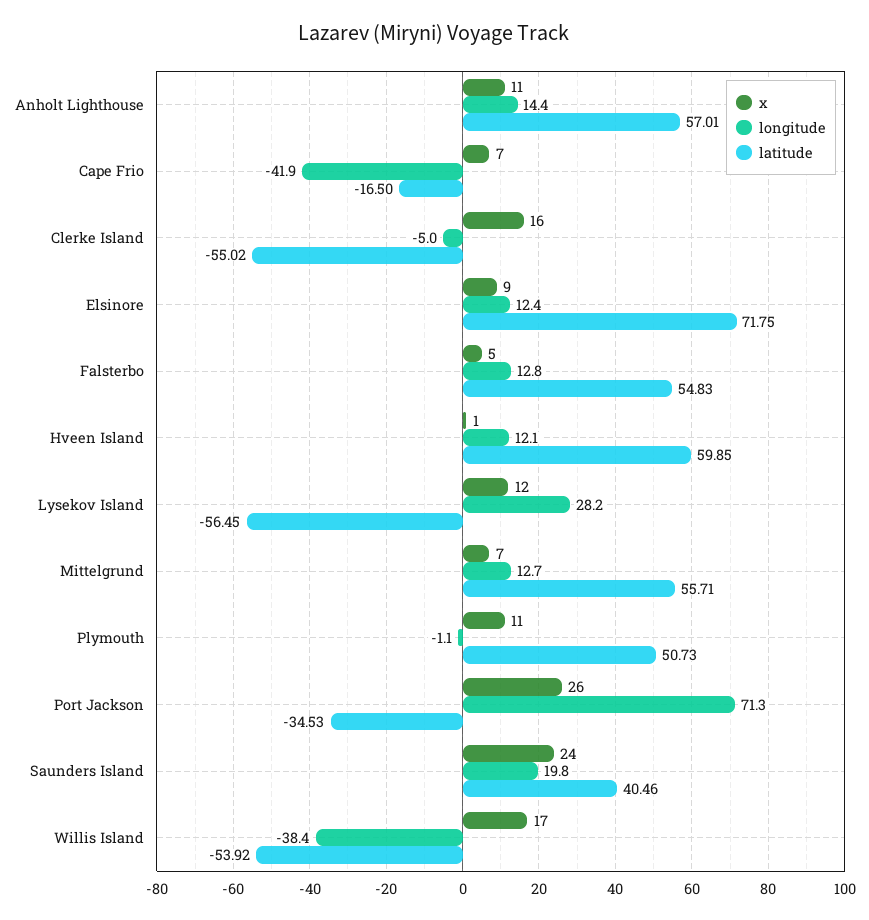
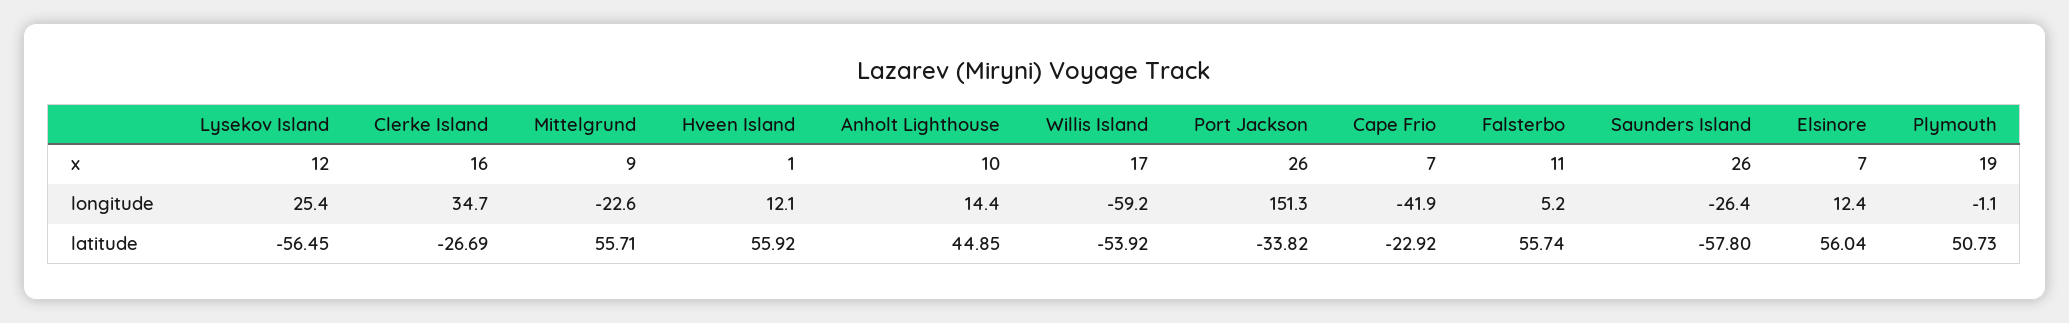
x, Anholt Lighthouse: 11 -> 10
latitude, Anholt Lighthouse: 57.01 -> 44.85
latitude, Cape Frio: -16.5 -> -22.92
longitude, Clerke Island: -5 -> 34.7
latitude, Clerke Island: -55.02 -> -26.69
x, Elsinore: 9 -> 7
latitude, Elsinore: 71.75 -> 56.04
x, Falsterbo: 5 -> 11
longitude, Falsterbo: 12.8 -> 5.2
latitude, Falsterbo: 54.83 -> 55.74
latitude, Hveen Island: 59.85 -> 55.92
longitude, Lysekov Island: 28.2 -> 25.4
x, Mittelgrund: 7 -> 9
longitude, Mittelgrund: 12.7 -> -22.6
x, Plymouth: 11 -> 19
longitude, Port Jackson: 71.3 -> 151.3
latitude, Port Jackson: -34.53 -> -33.82
x, Saunders Island: 24 -> 26
longitude, Saunders Island: 19.8 -> -26.4
latitude, Saunders Island: 40.46 -> -57.8
longitude, Willis Island: -38.4 -> -59.2

